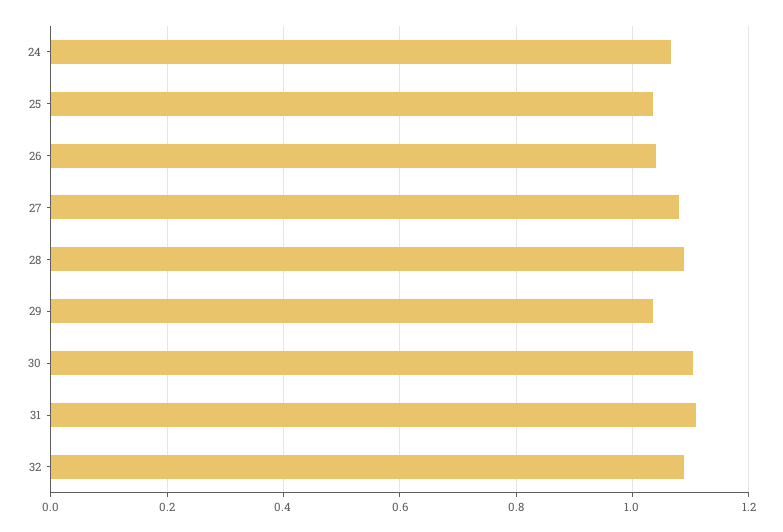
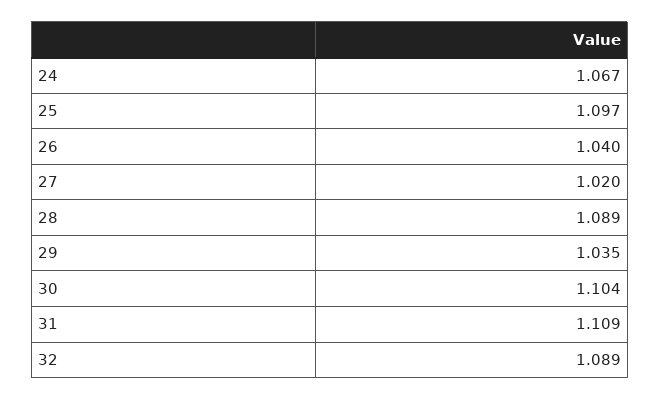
25: 1.04 -> 1.097
27: 1.08 -> 1.02

